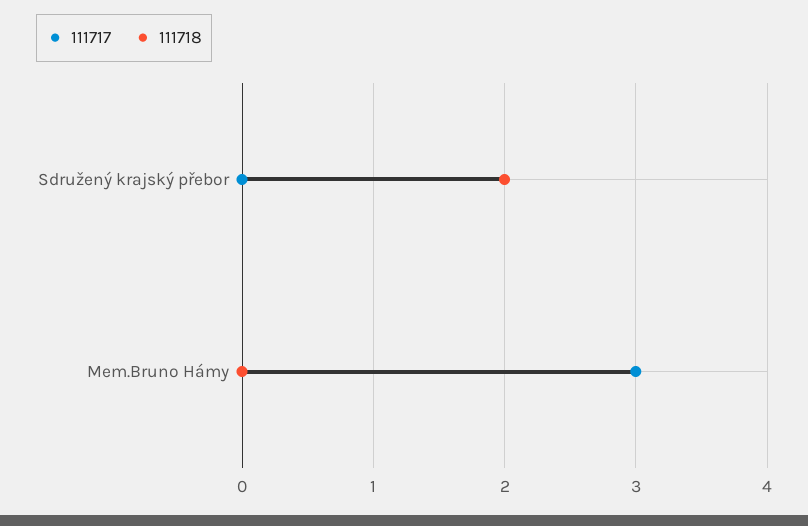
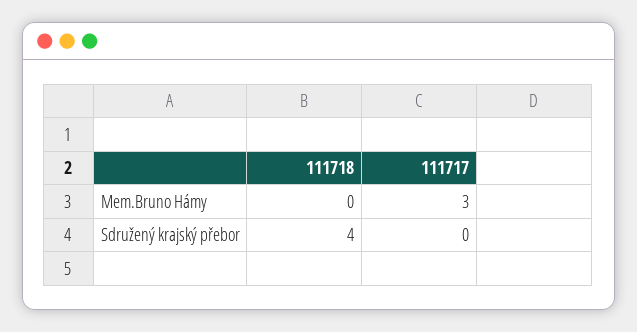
111718, Sdružený krajský přebor: 2 -> 4

